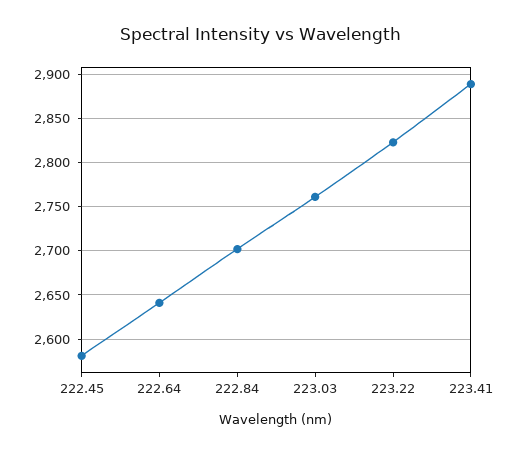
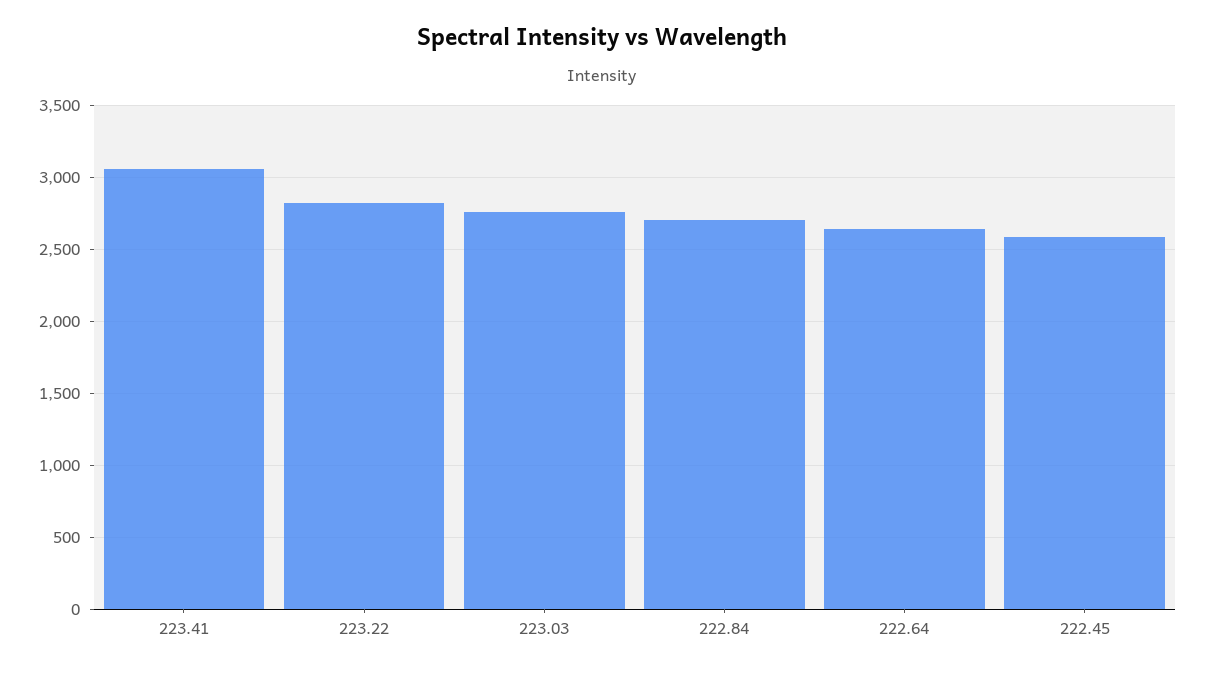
223.41: 2890 -> 3050

